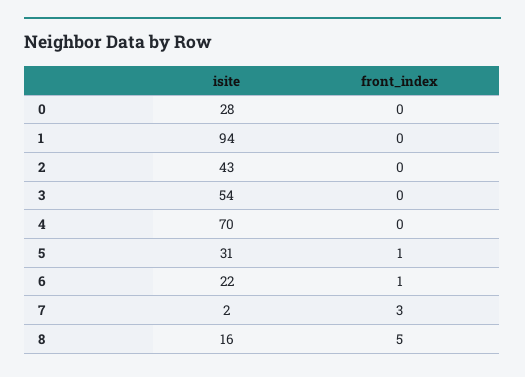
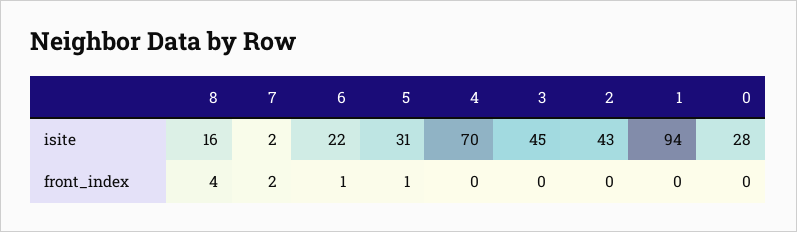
isite, 3: 54 -> 45
front_index, 7: 3 -> 2
front_index, 8: 5 -> 4

